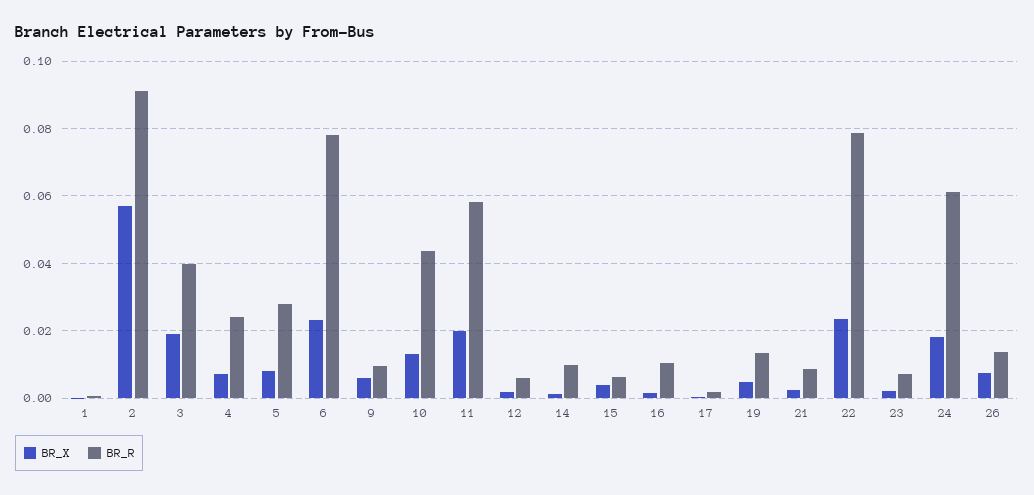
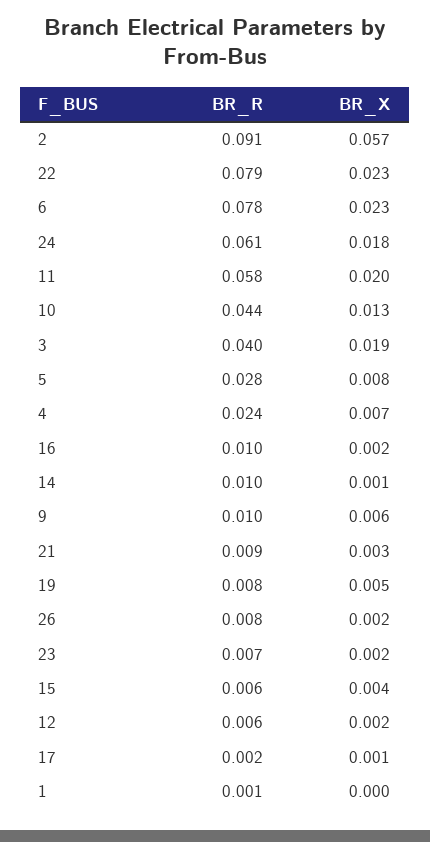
BR_R, 19: 0.014 -> 0.008
BR_X, 26: 0.008 -> 0.002
BR_R, 26: 0.014 -> 0.008

